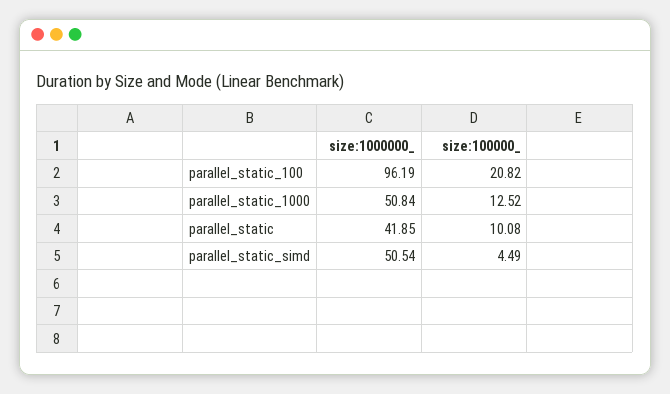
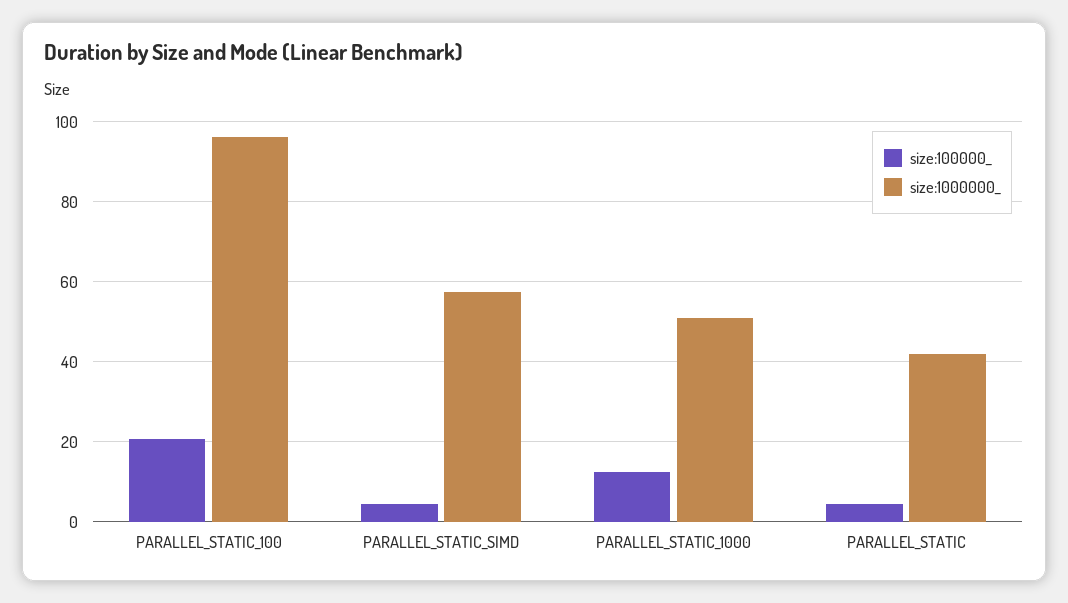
size:100000_, parallel_static: 10.08 -> 4
size:1000000_, parallel_static_simd: 50.54 -> 58

